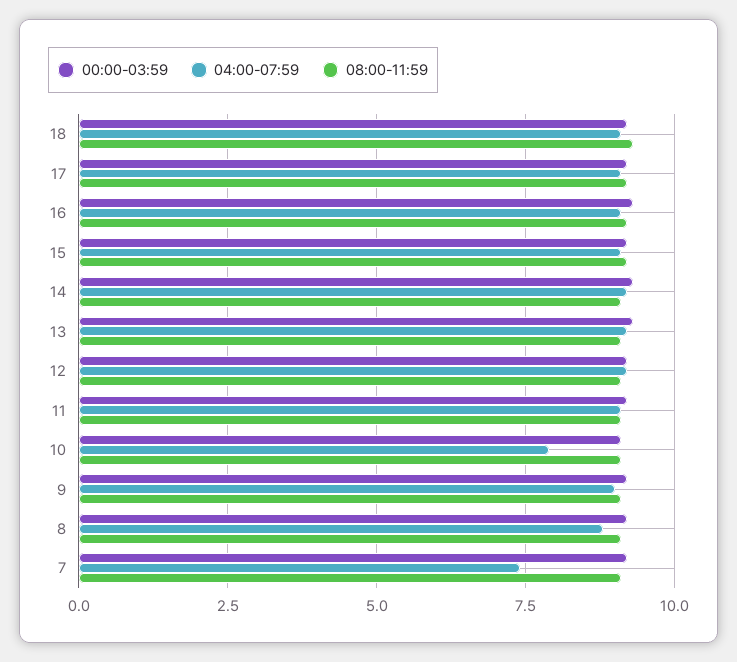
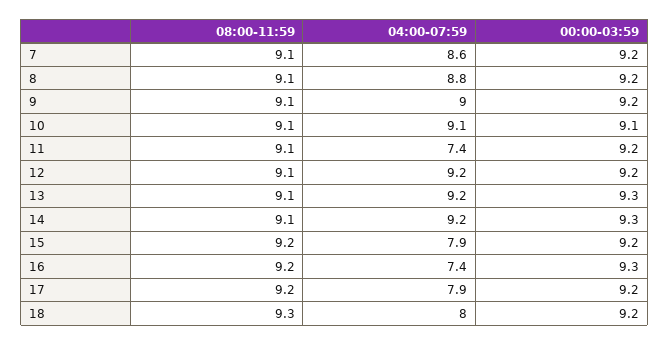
04:00-07:59, 18: 9 -> 8
04:00-07:59, 17: 9 -> 7.9
04:00-07:59, 16: 9 -> 7.4
04:00-07:59, 15: 9 -> 7.9
04:00-07:59, 11: 9 -> 7.4
04:00-07:59, 10: 8 -> 9.1
04:00-07:59, 7: 7.5 -> 8.6

